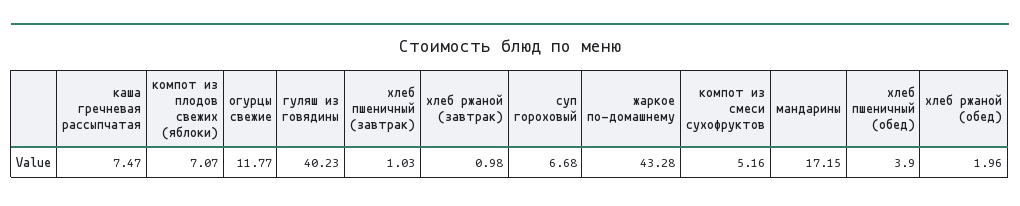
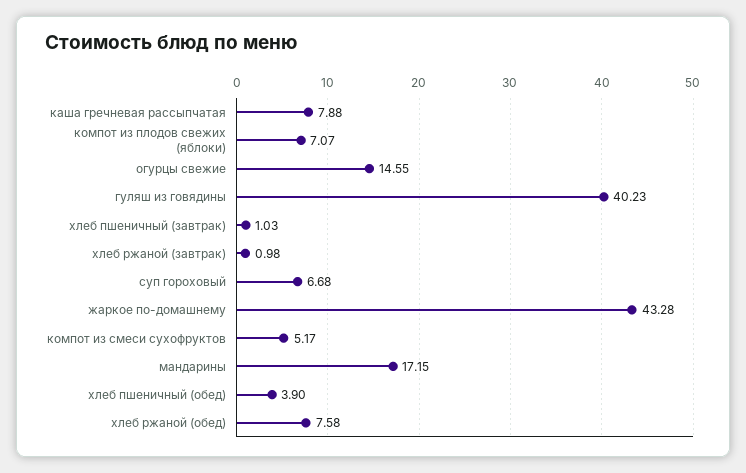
каша гречневая рассыпчатая: 7.47 -> 7.88
огурцы свежие: 11.77 -> 14.55
компот из смеси сухофруктов: 5.16 -> 5.17
хлеб ржаной (обед): 1.96 -> 7.58

